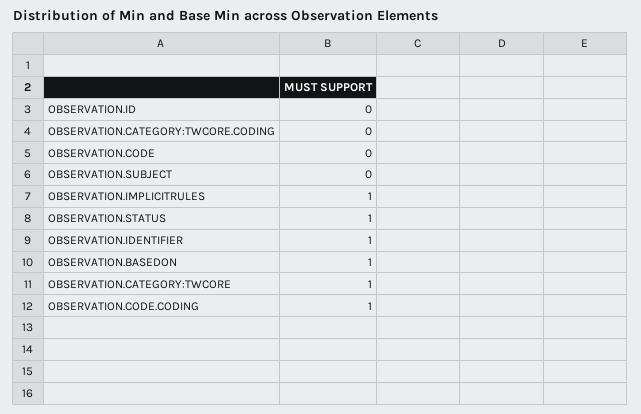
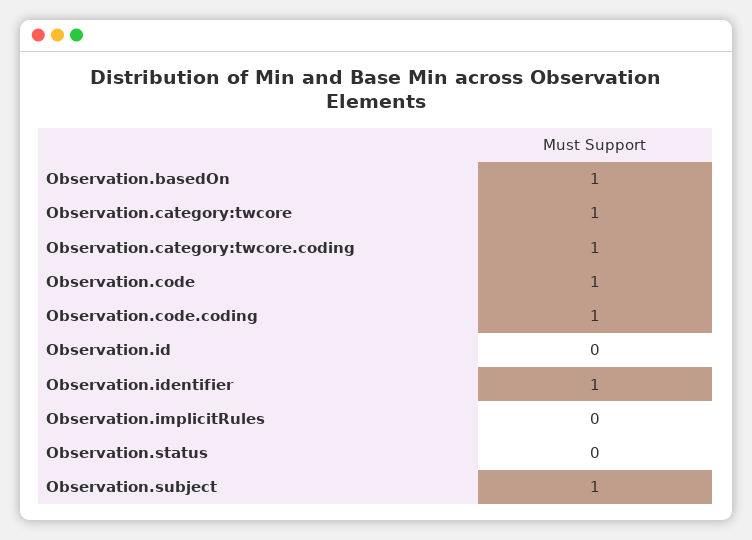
OBSERVATION.CATEGORY:TWCORE.CODING: 0 -> 1
OBSERVATION.CODE: 0 -> 1
OBSERVATION.SUBJECT: 0 -> 1
OBSERVATION.IMPLICITRULES: 1 -> 0
OBSERVATION.STATUS: 1 -> 0

